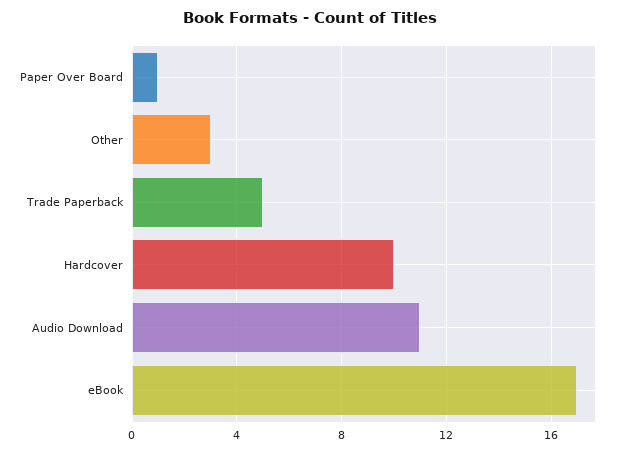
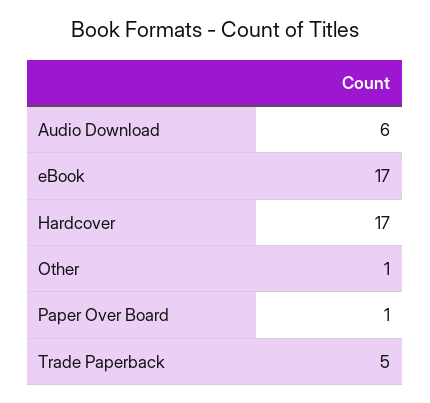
Other: 3 -> 1
Hardcover: 10 -> 17
Audio Download: 11 -> 6

